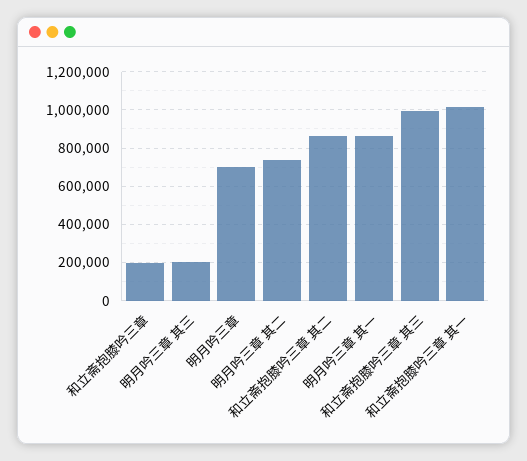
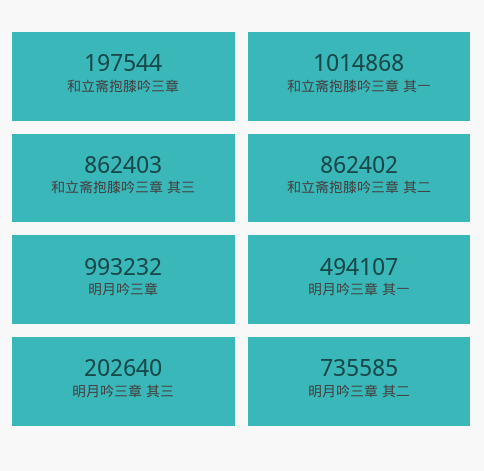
明月吟三章: 700000 -> 993232
明月吟三章 其一: 850000 -> 494107
和立斋抱膝吟三章 其三: 1000000 -> 862403

